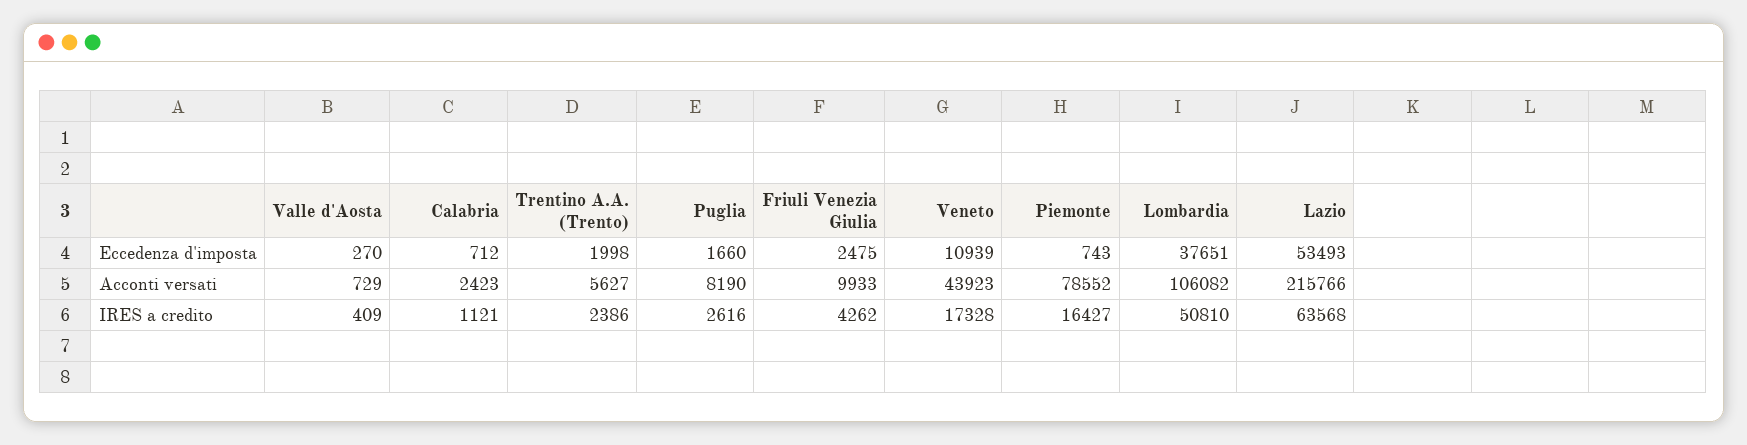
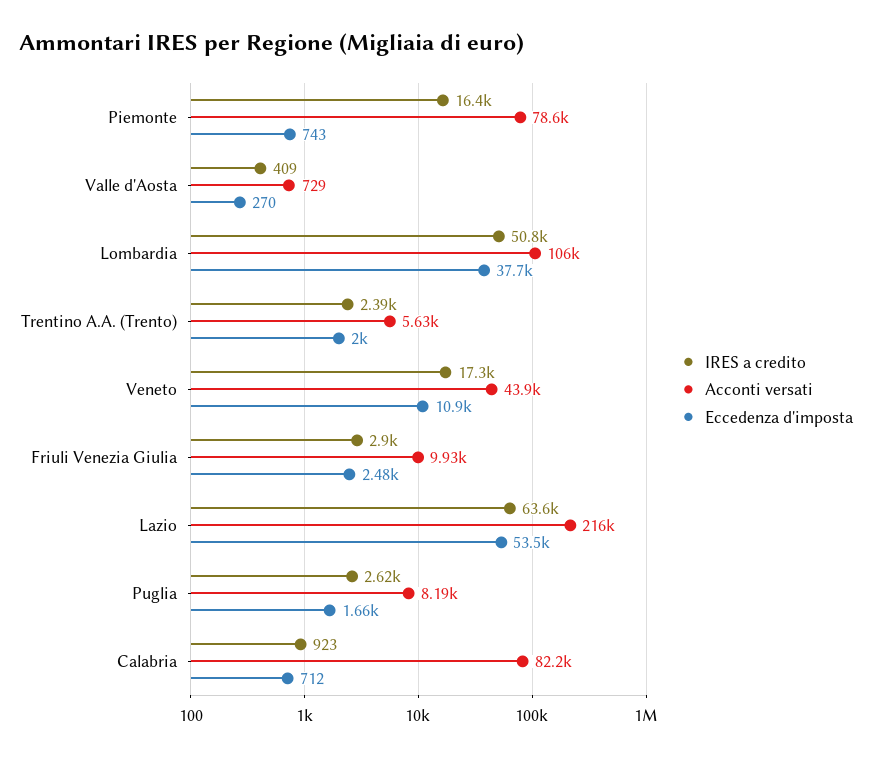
Acconti versati, Calabria: 2423 -> 82200
IRES a credito, Calabria: 1121 -> 923
IRES a credito, Friuli Venezia Giulia: 4262 -> 2900

